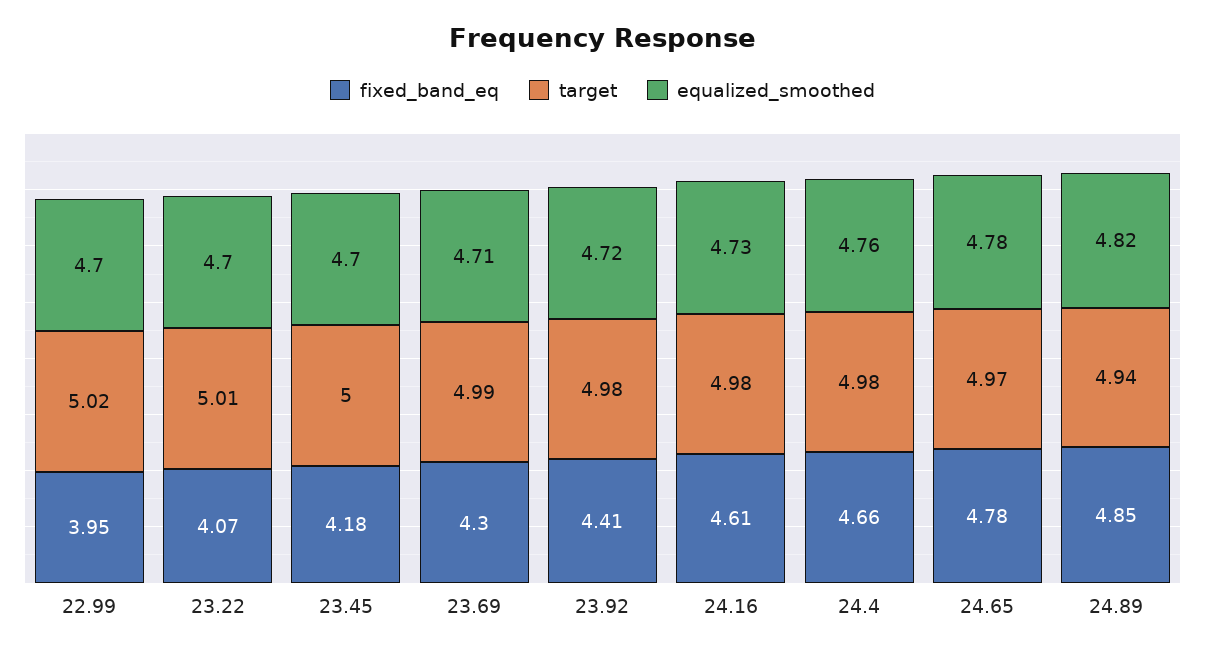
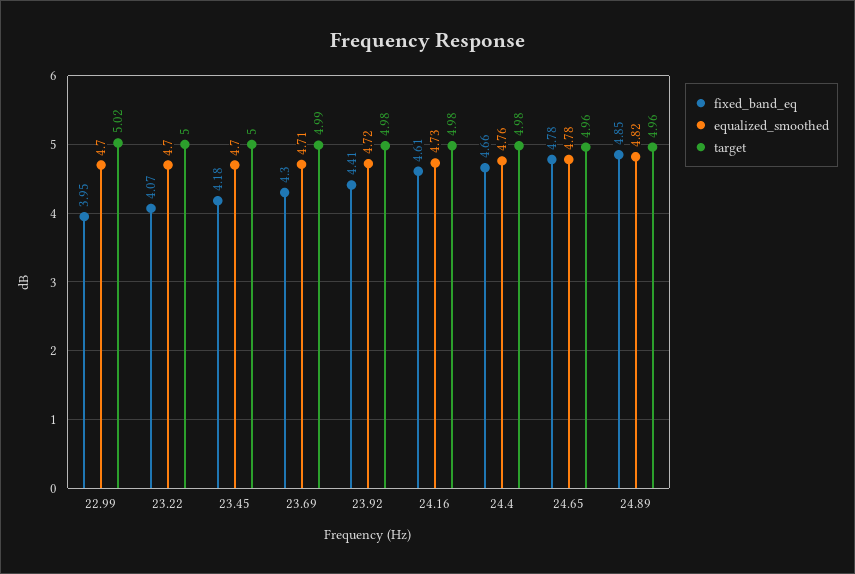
target, 23.22: 5.01 -> 5
target, 24.65: 4.97 -> 4.96
target, 24.89: 4.94 -> 4.96

